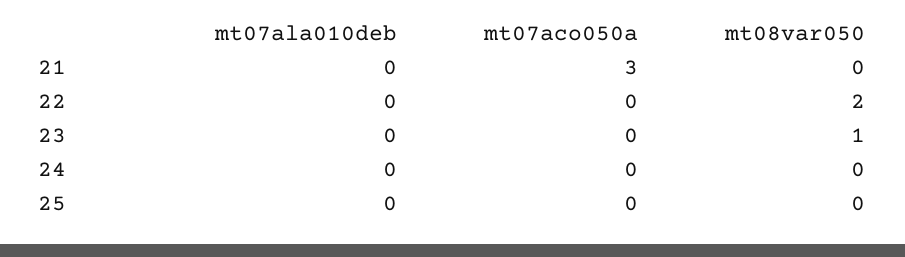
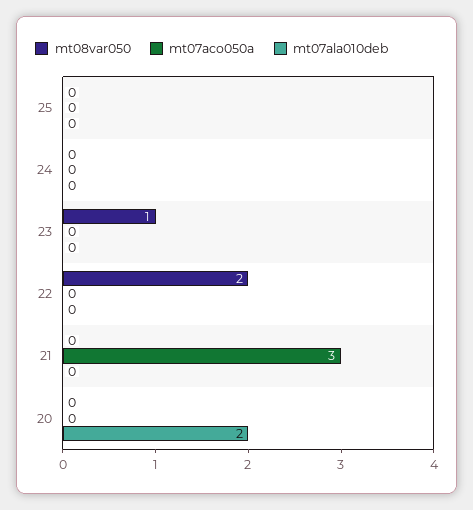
mt08var050, 20: none -> 0
mt07aco050a, 20: none -> 0
mt07ala010deb, 20: none -> 2

